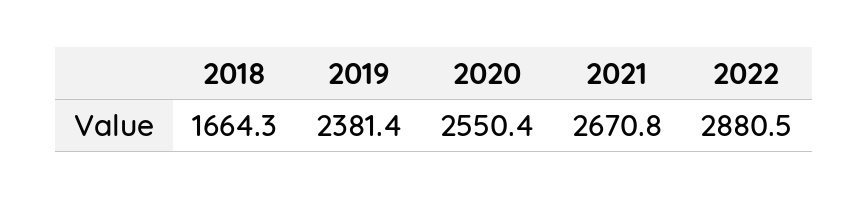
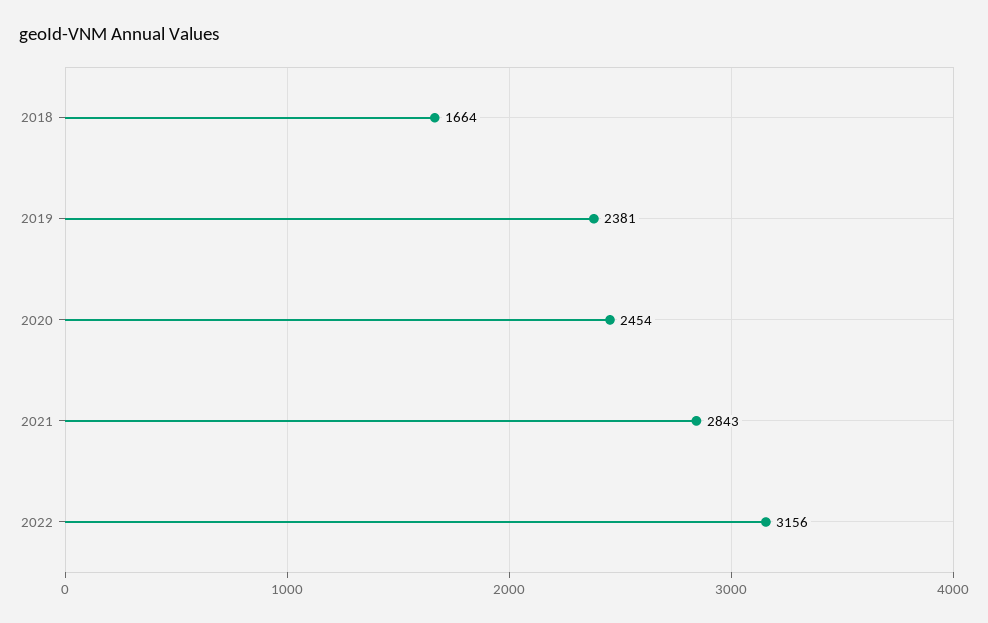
2020: 2550.4 -> 2454
2021: 2670.8 -> 2843
2022: 2880.5 -> 3156

